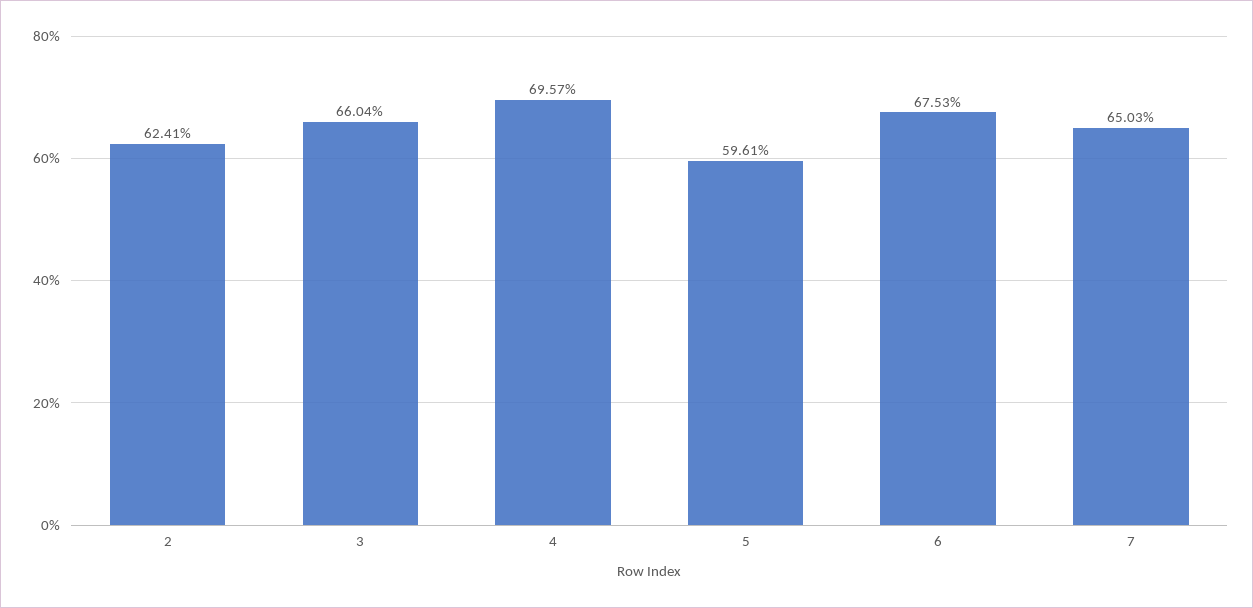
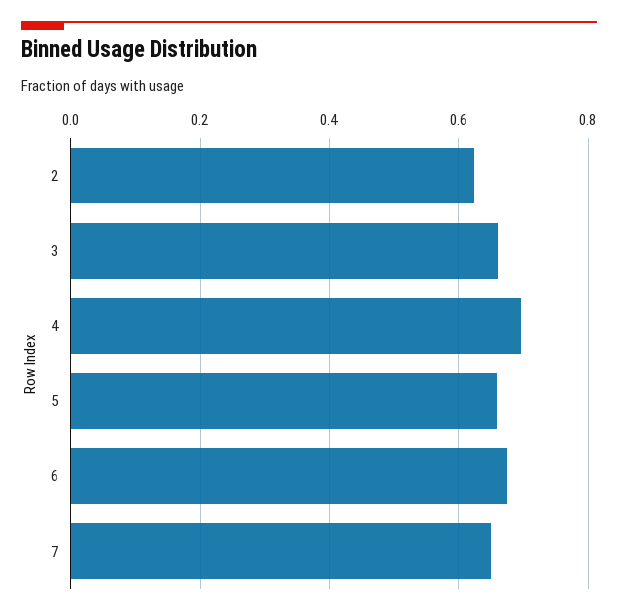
5: 0.5961 -> 0.66

